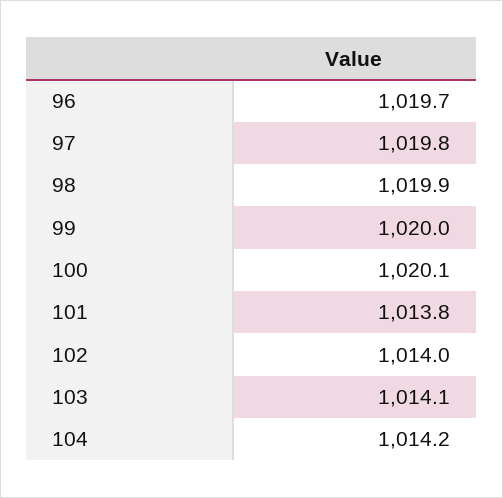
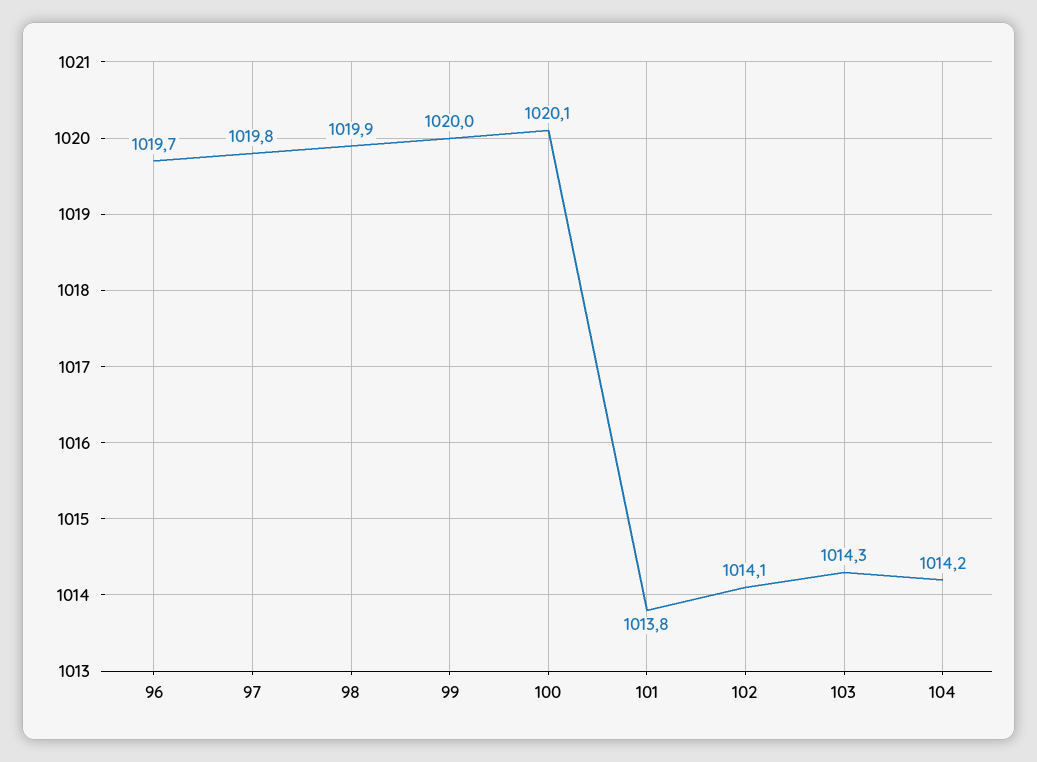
102: 1014 -> 1014.1
103: 1014.1 -> 1014.3

